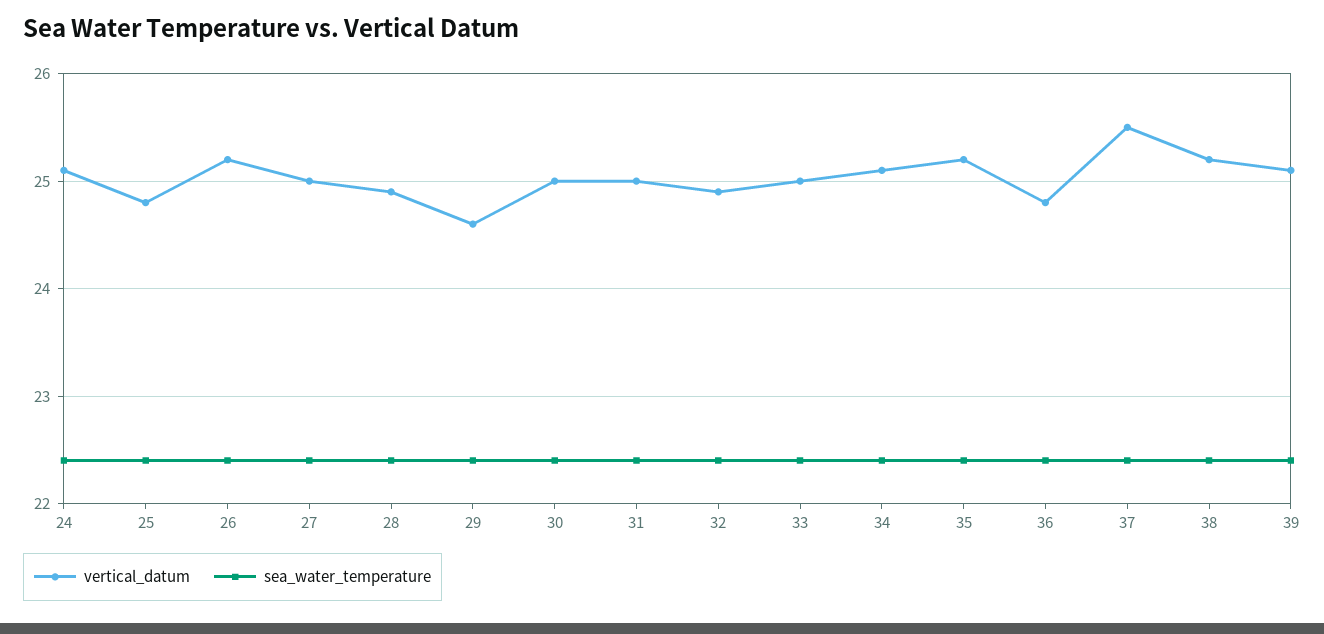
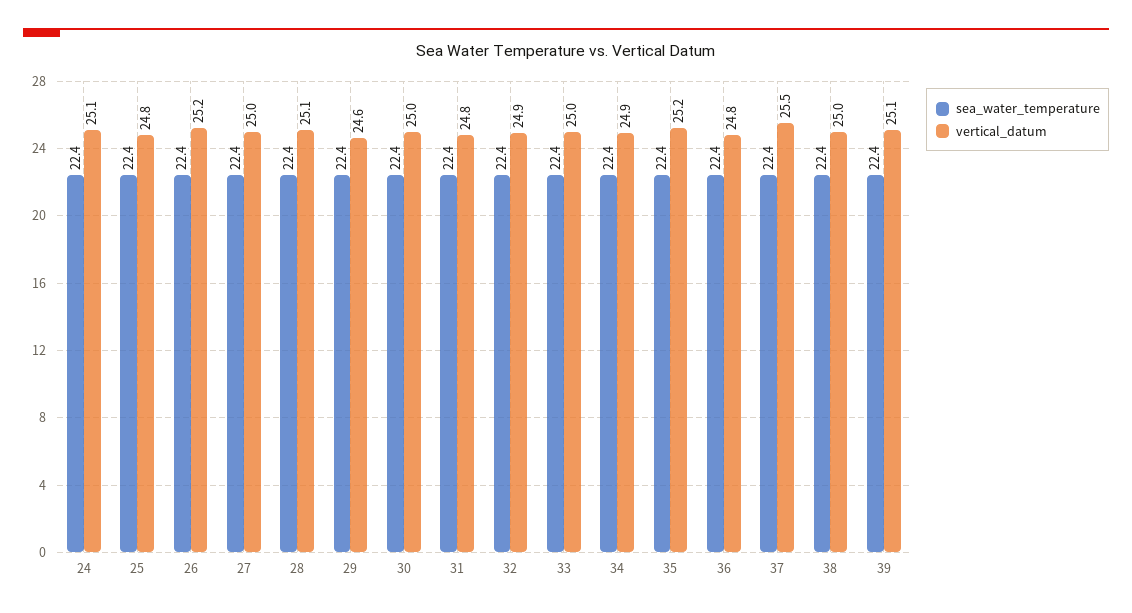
vertical_datum, 28: 24.9 -> 25.1
vertical_datum, 31: 25 -> 24.8
vertical_datum, 34: 25.1 -> 24.9
vertical_datum, 38: 25.2 -> 25

